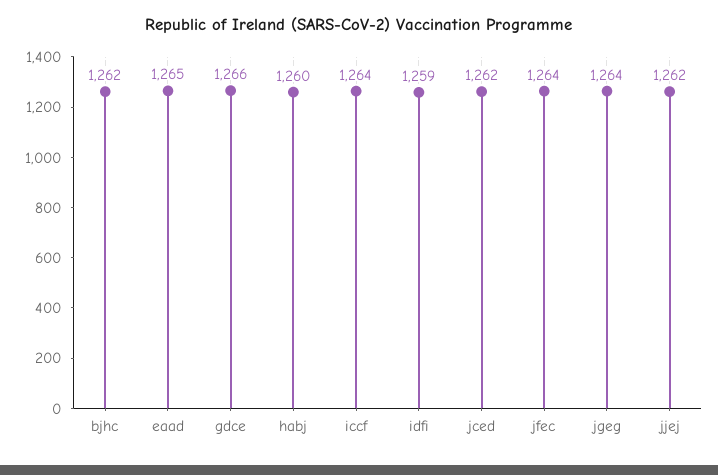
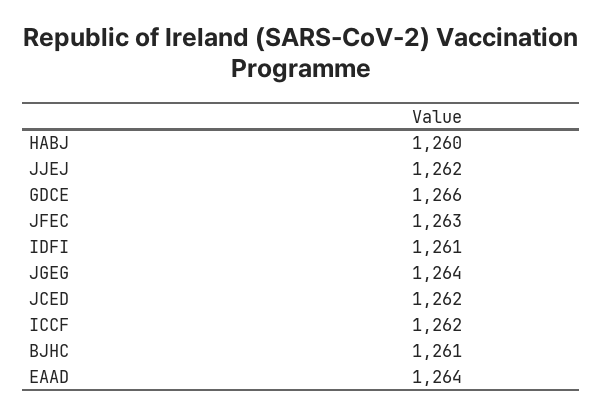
bjhc: 1262 -> 1261
eaad: 1265 -> 1264
iccf: 1264 -> 1262
idfi: 1259 -> 1261
jfec: 1264 -> 1263

